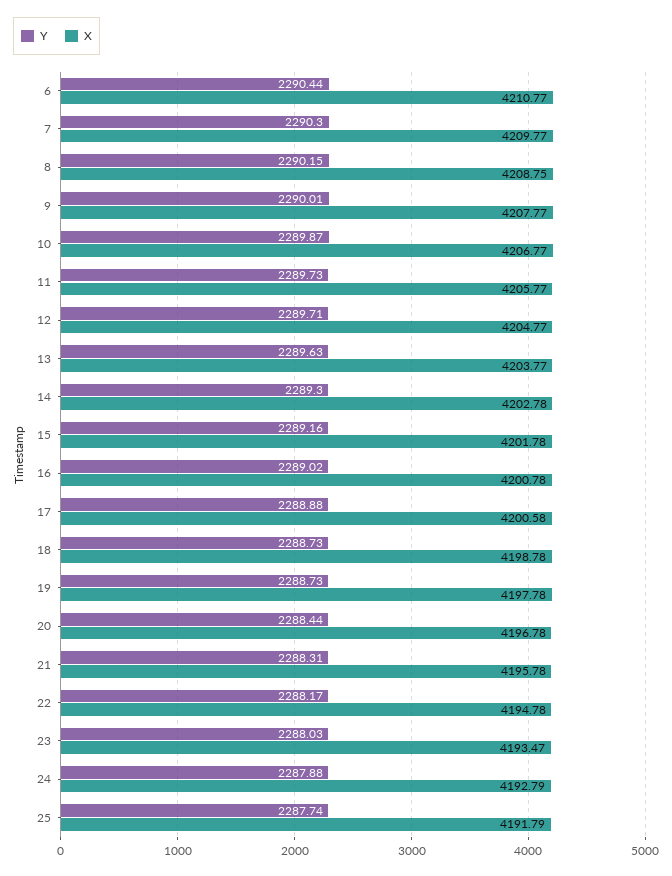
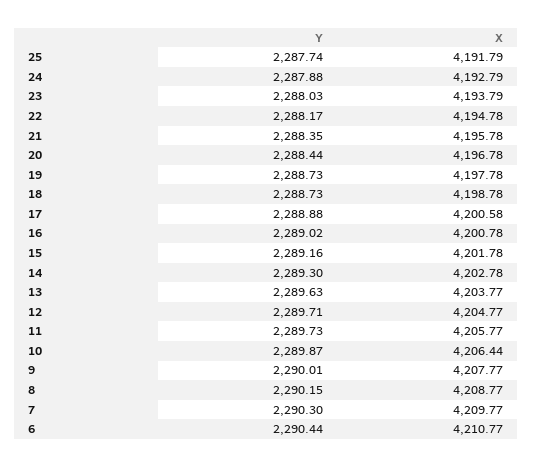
X, 8: 4208.75 -> 4208.77
X, 10: 4206.77 -> 4206.44
Y, 21: 2288.31 -> 2288.35
X, 23: 4193.47 -> 4193.79

